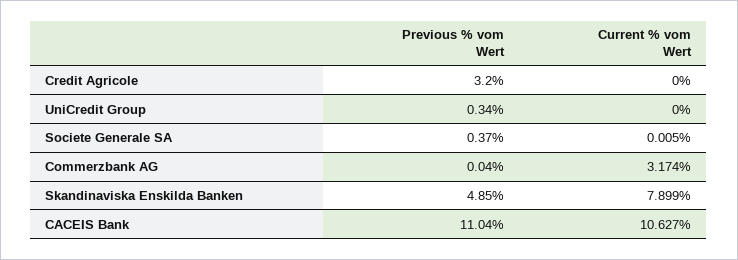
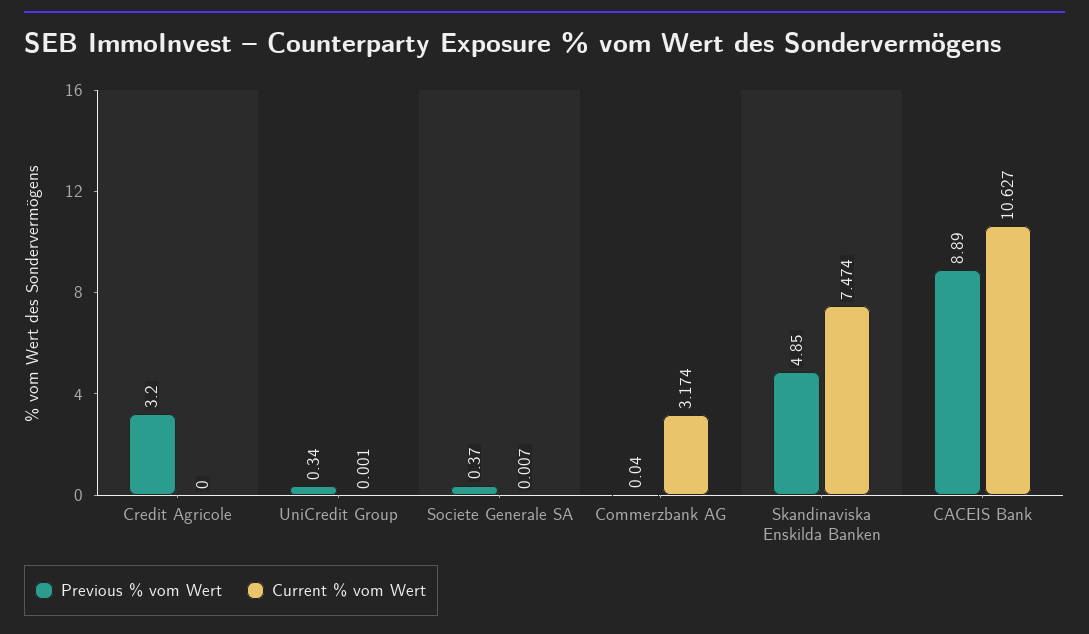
Current % vom Wert, UniCredit Group: 0 -> 0.001
Current % vom Wert, Societe Generale SA: 0.005 -> 0.007
Current % vom Wert, Skandinaviska Enskilda Banken: 7.899 -> 7.474
Previous % vom Wert, CACEIS Bank: 11.04 -> 8.89

